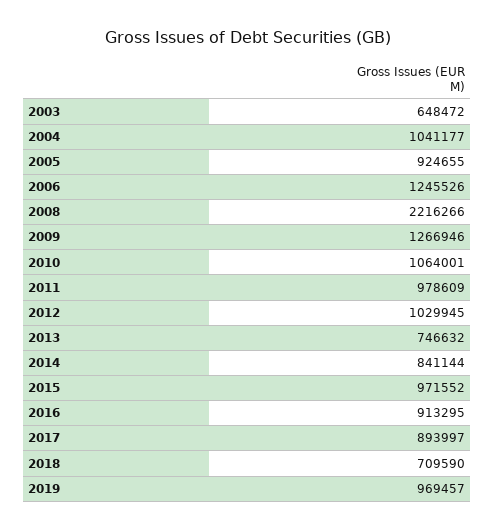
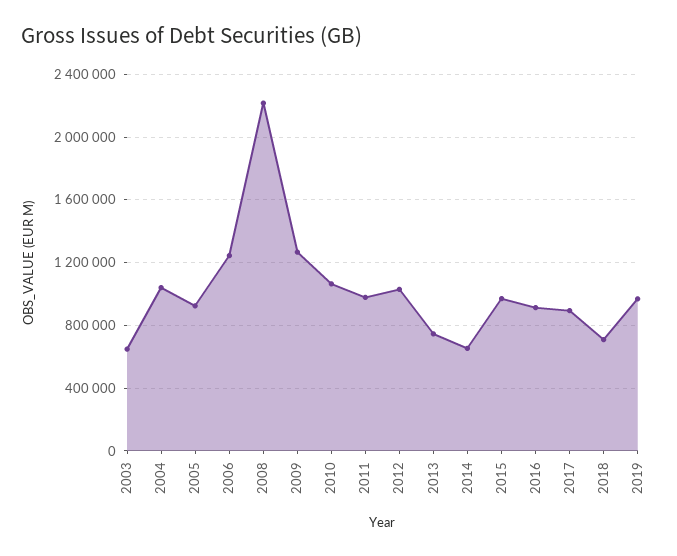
2014: 841144 -> 650000

